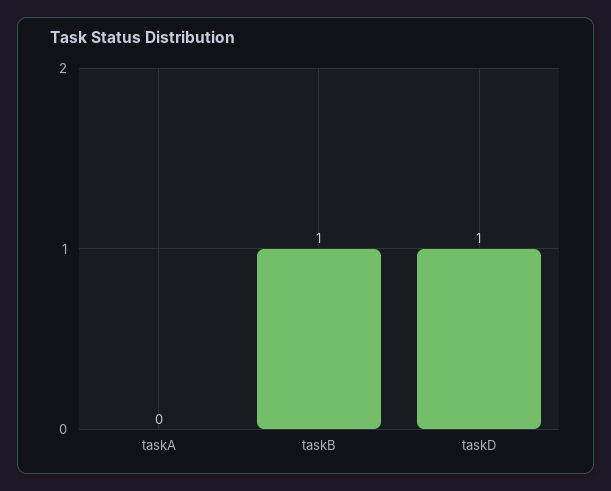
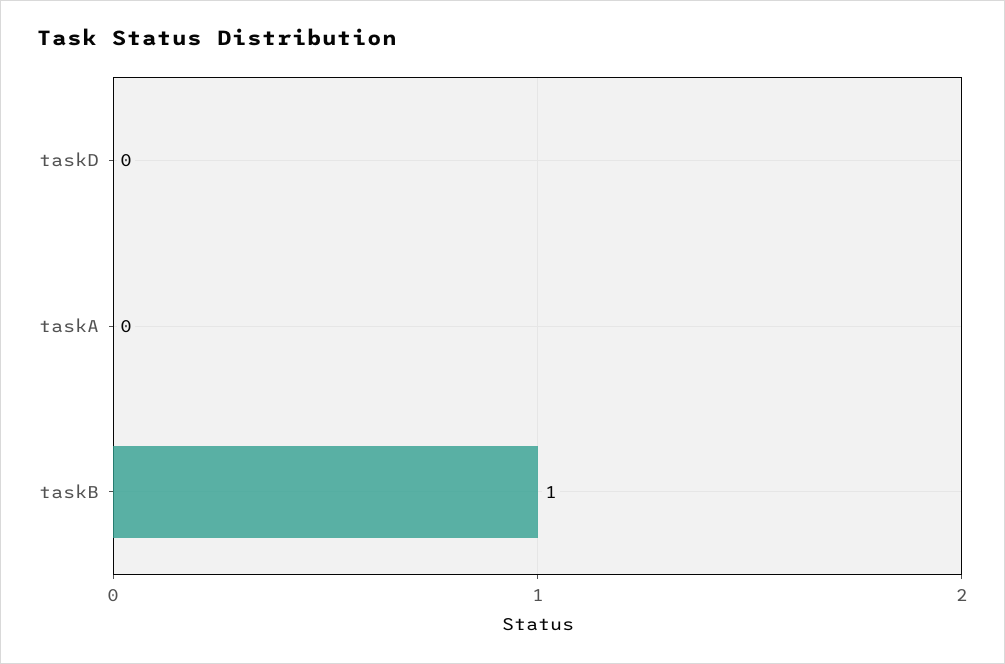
taskD: 1 -> 0

